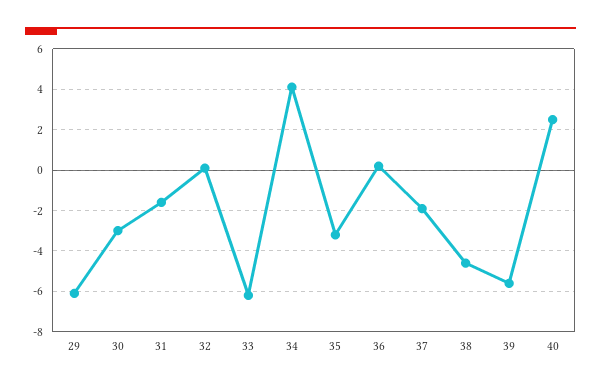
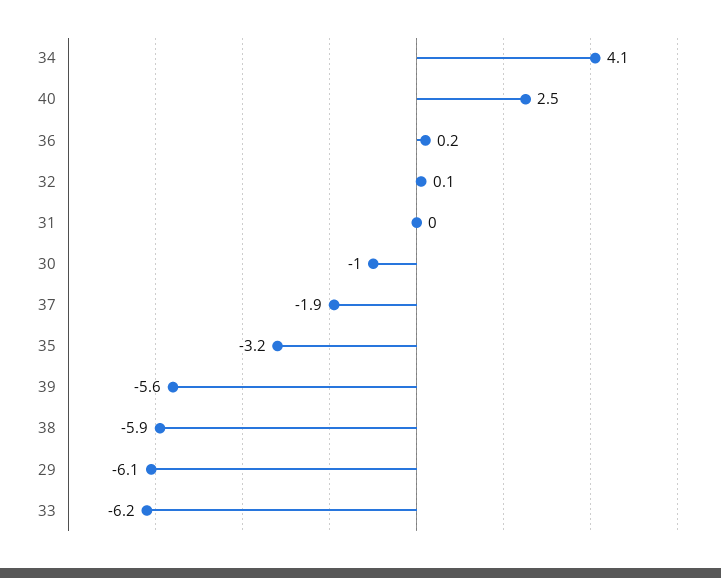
30: -3 -> -1
31: -1.5 -> 0
38: -4.5 -> -5.9

